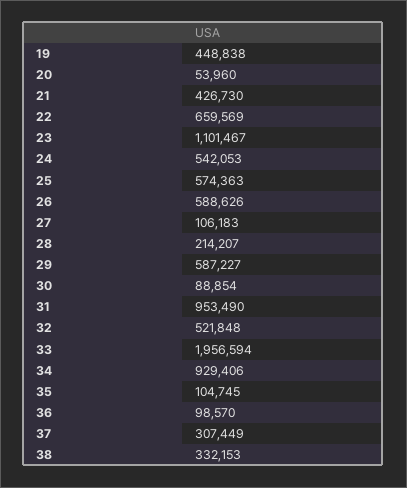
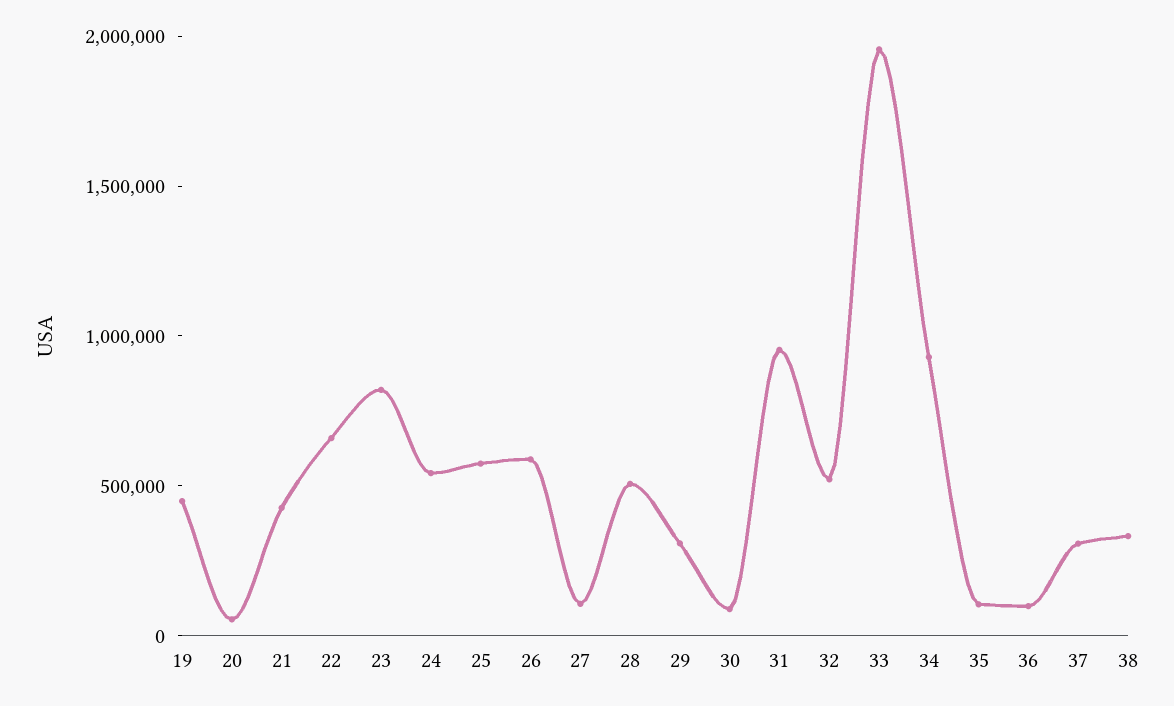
23: 1101467 -> 800000
28: 214207 -> 500000
29: 587227 -> 300000

